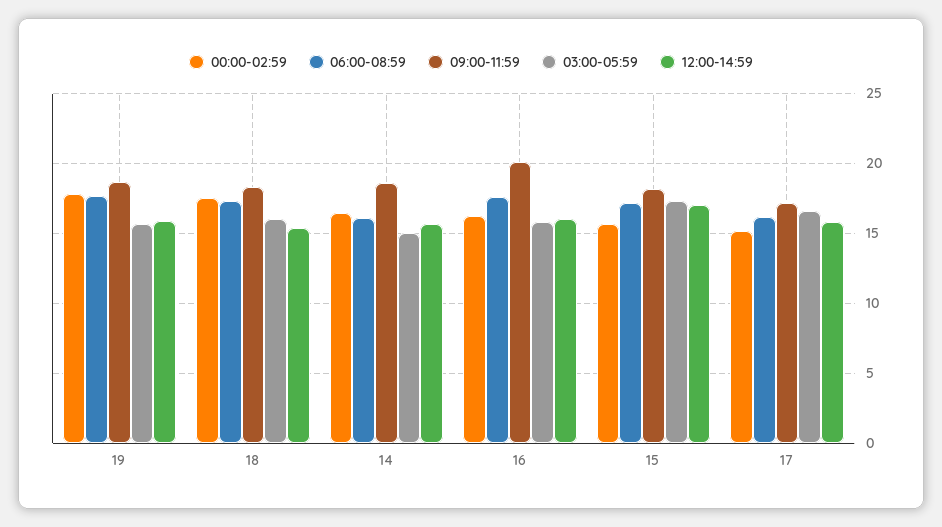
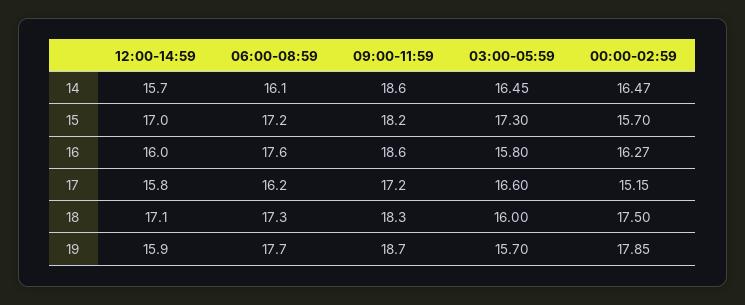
12:00-14:59, 18: 15.5 -> 17.1
03:00-05:59, 14: 15 -> 16.45
09:00-11:59, 16: 20 -> 18.6

